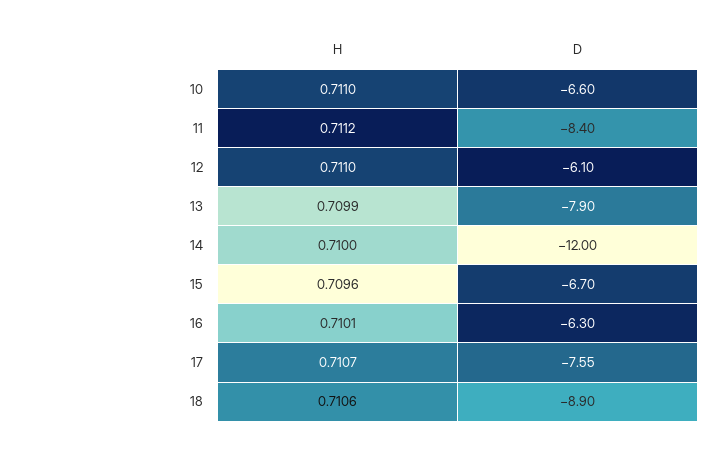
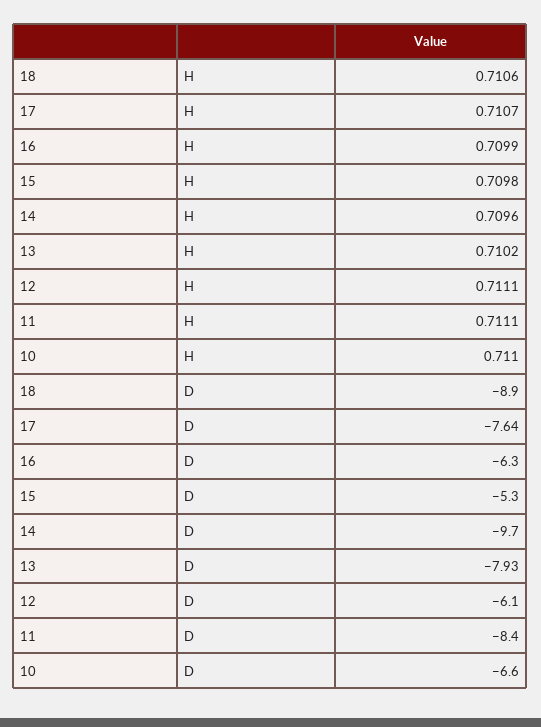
H, 11: 0.7112 -> 0.7111
H, 12: 0.711 -> 0.7111
H, 13: 0.7099 -> 0.7102
D, 13: -7.9 -> -7.93
H, 14: 0.71 -> 0.7096
D, 14: -12 -> -9.7
H, 15: 0.7096 -> 0.7098
D, 15: -6.7 -> -5.3
H, 16: 0.7101 -> 0.7099
D, 17: -7.55 -> -7.64

